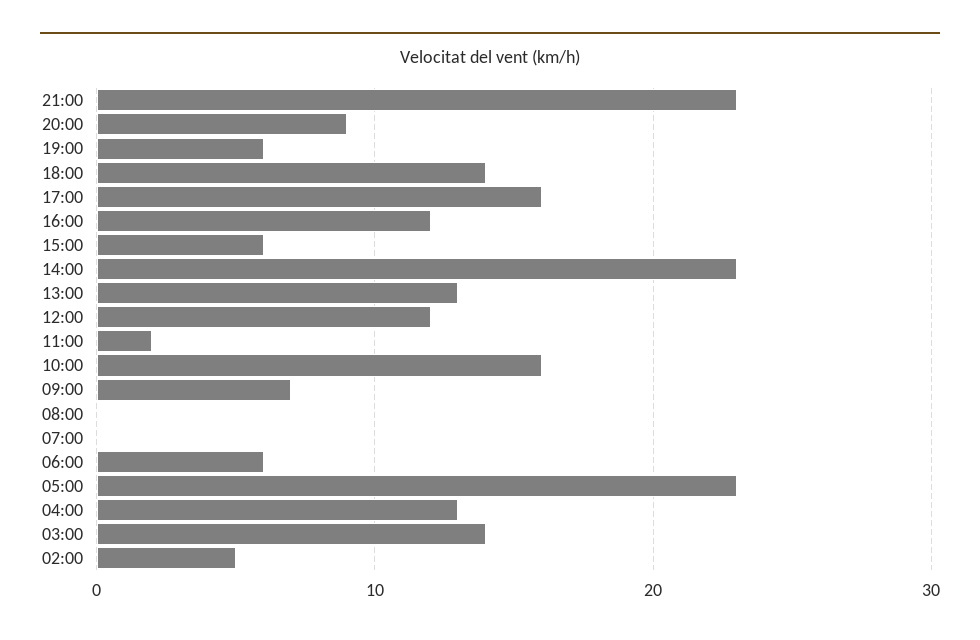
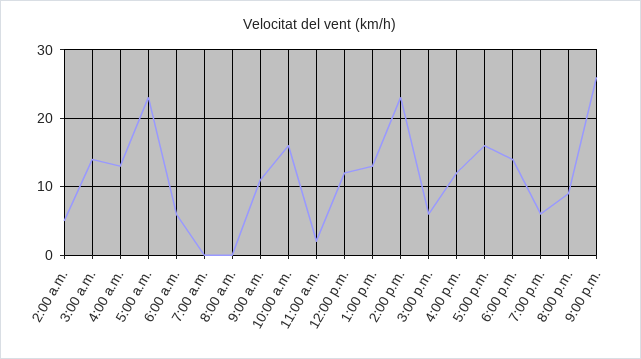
21:00: 23 -> 26
09:00: 7 -> 11

